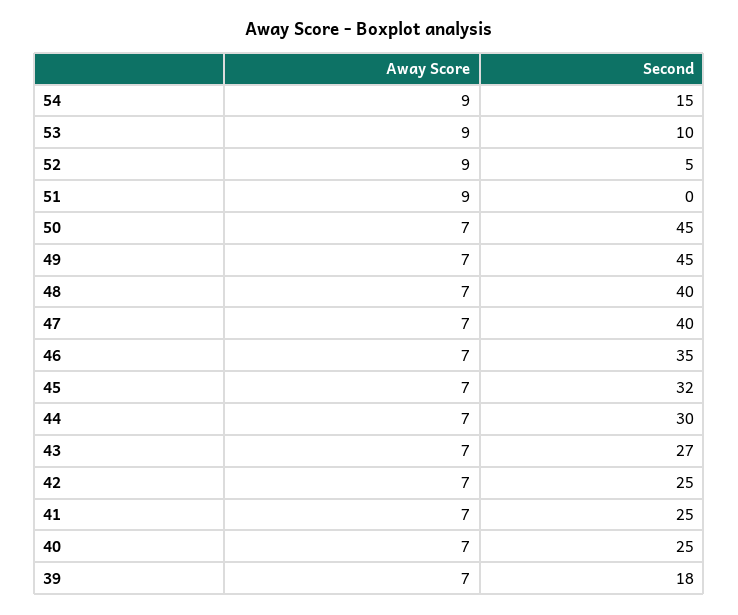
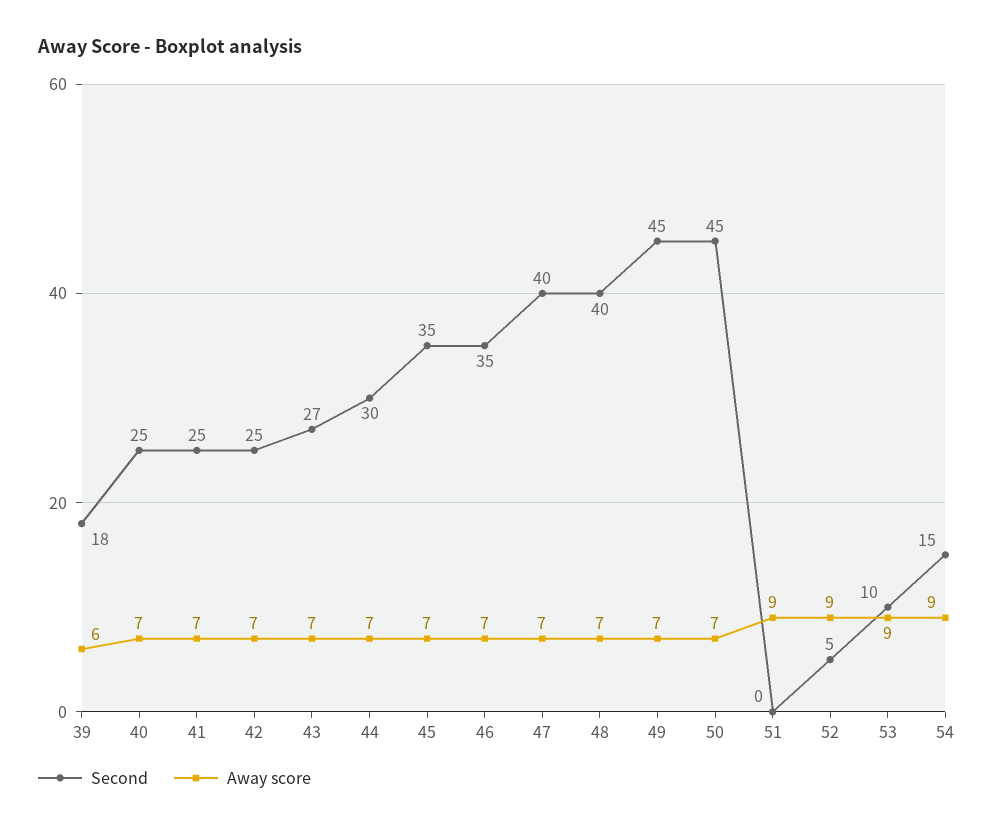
Second, 45: 32 -> 35
Away Score, 39: 7 -> 6

